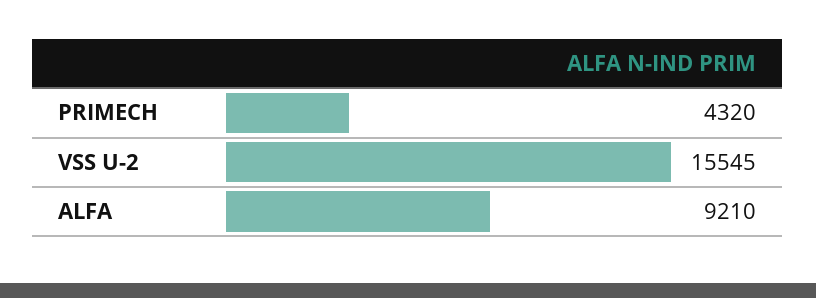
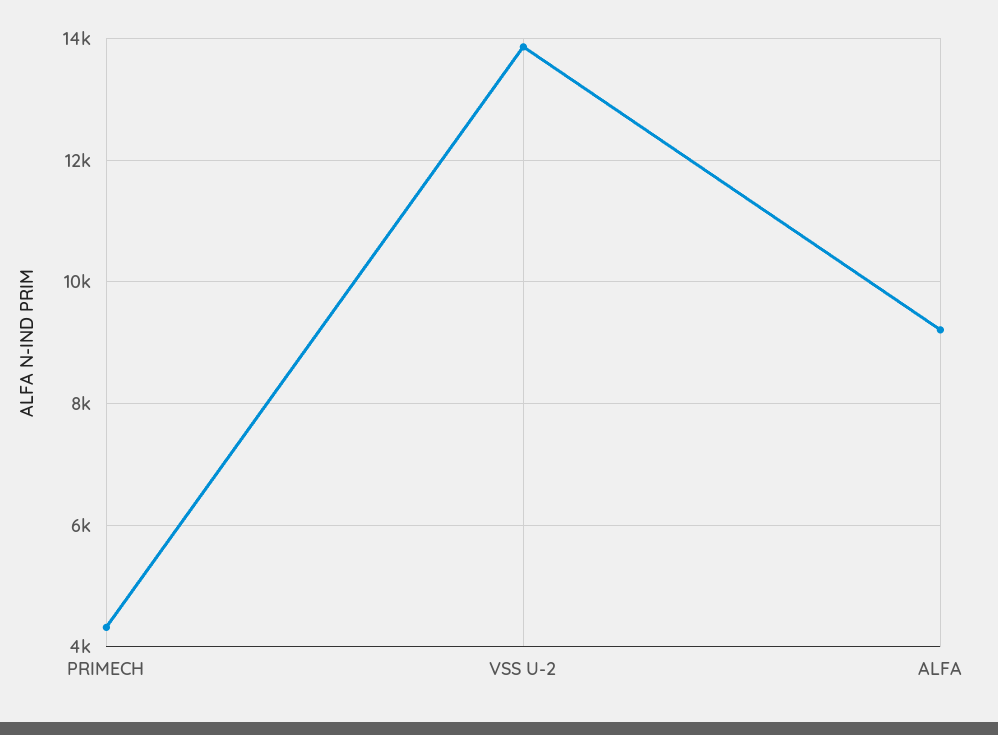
VSS U-2: 15545 -> 13800

